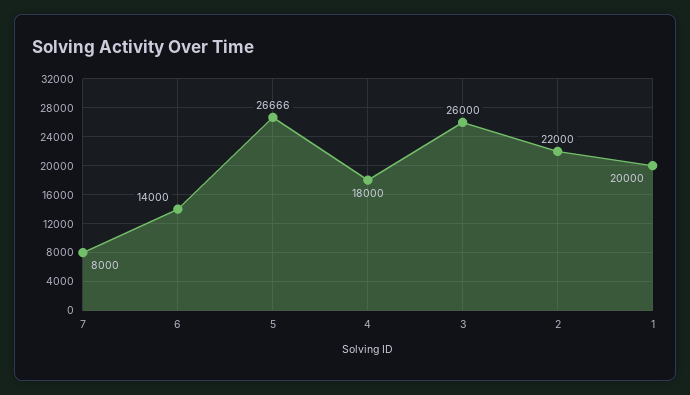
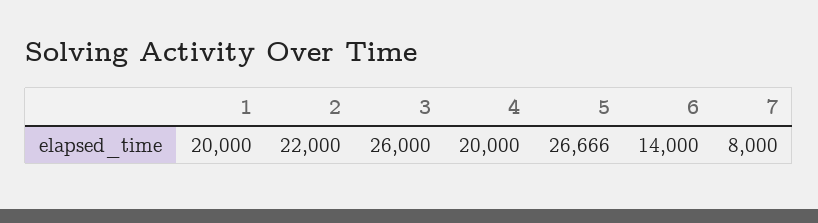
4: 18000 -> 20000

